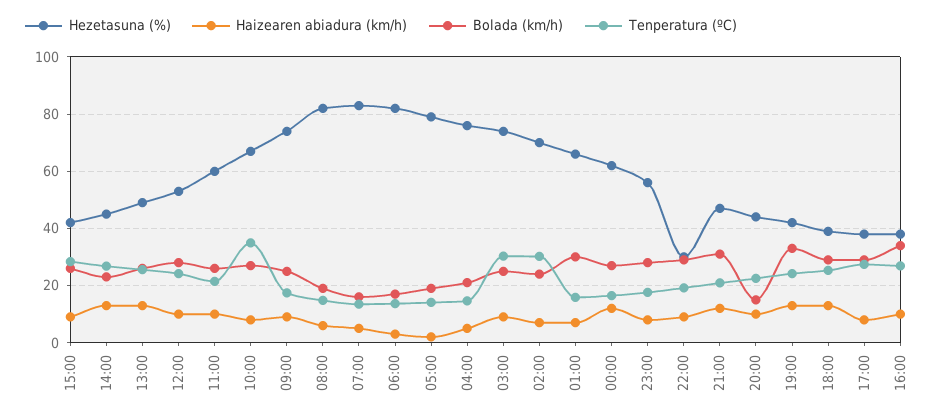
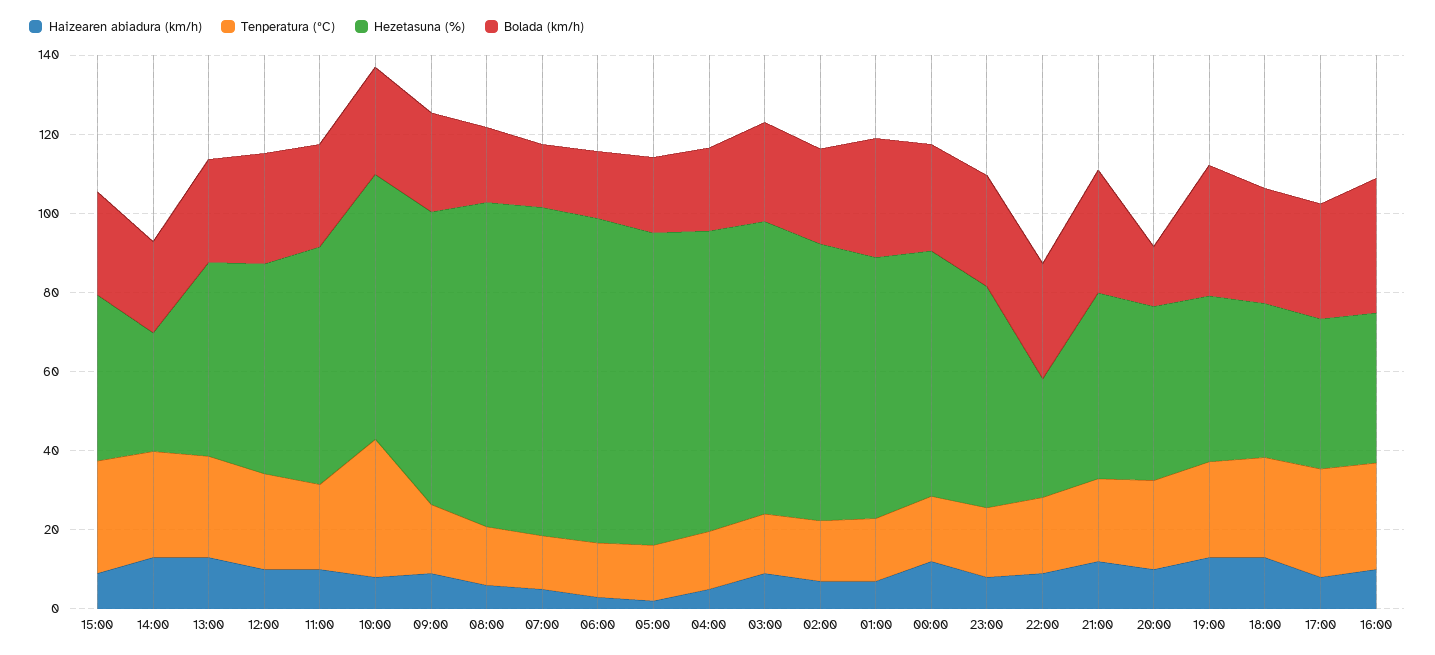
Hezetasuna (%), 14:00: 45 -> 30
Tenperatura (ºC), 03:00: 30 -> 15
Tenperatura (ºC), 02:00: 30 -> 15

